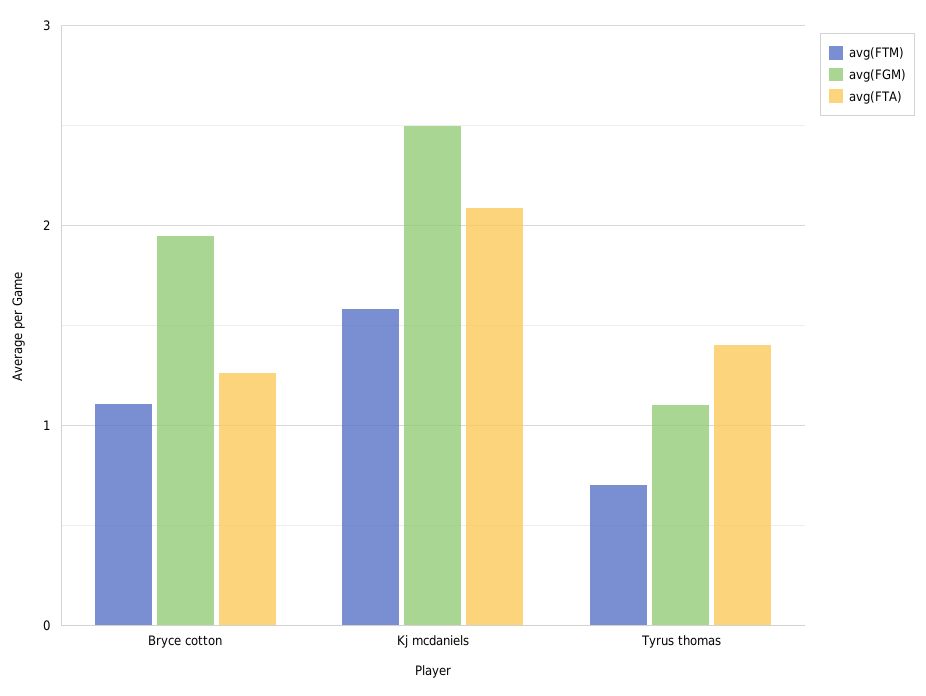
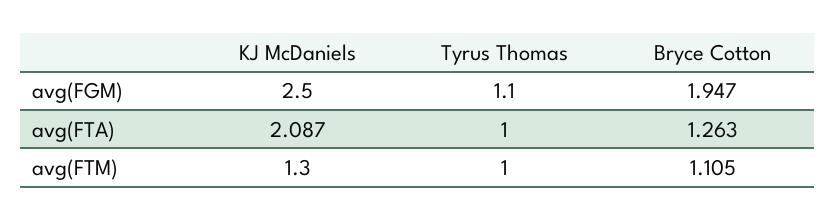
avg(FTM), Kj mcdaniels: 1.6 -> 1.3
avg(FTM), Tyrus thomas: 0.7 -> 1
avg(FTA), Tyrus thomas: 1.4 -> 1

